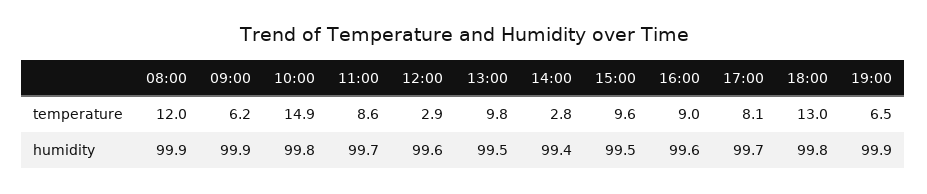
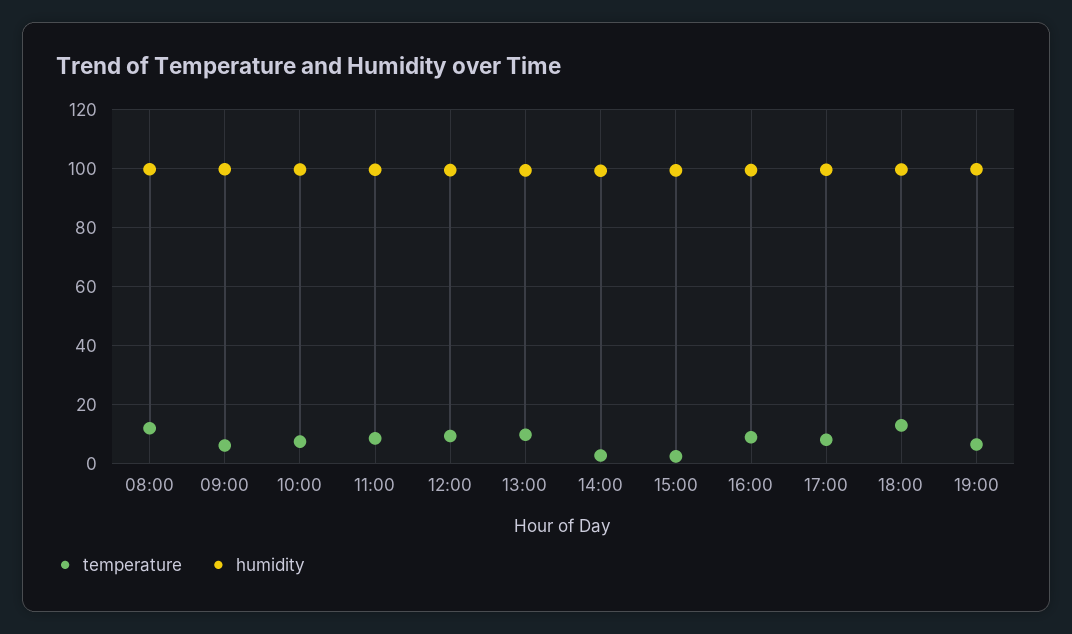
temperature, 10:00: 14.9 -> 7.5
temperature, 12:00: 2.9 -> 10
temperature, 15:00: 9.6 -> 2.5

